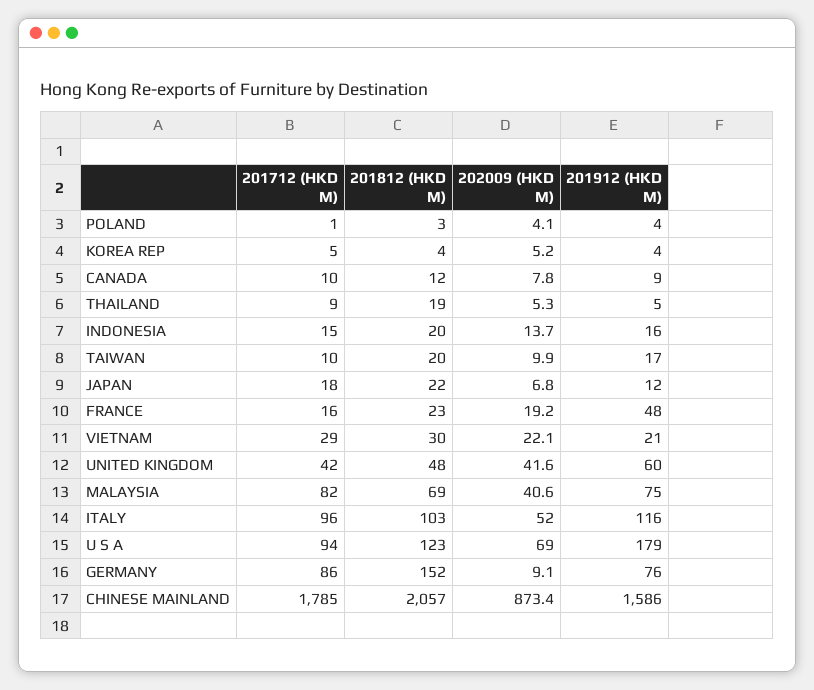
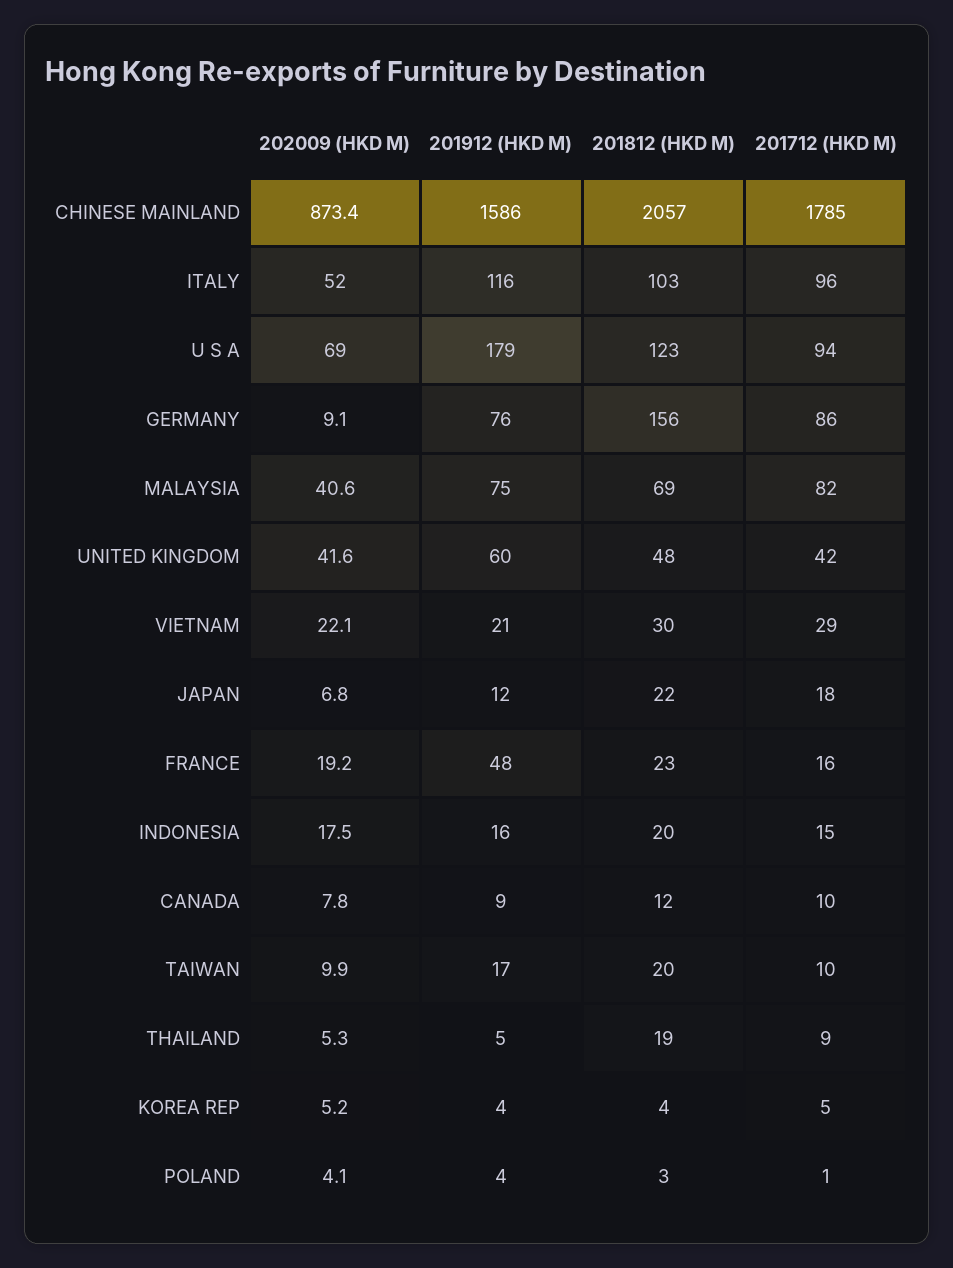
202009 (HKD M), INDONESIA: 13.7 -> 17.5
201812 (HKD M), GERMANY: 152 -> 156

